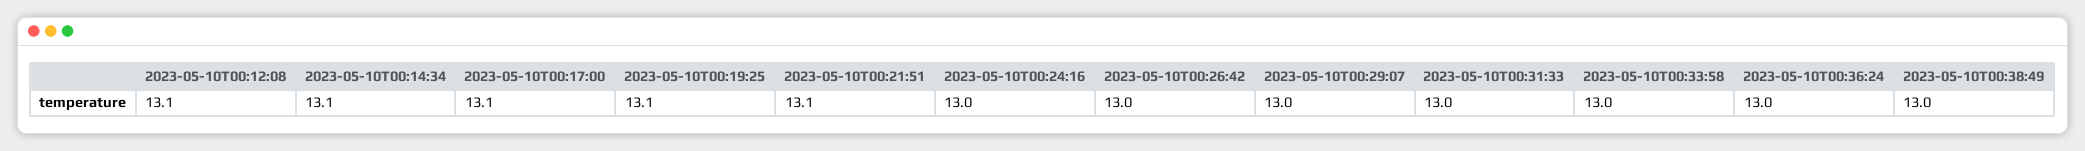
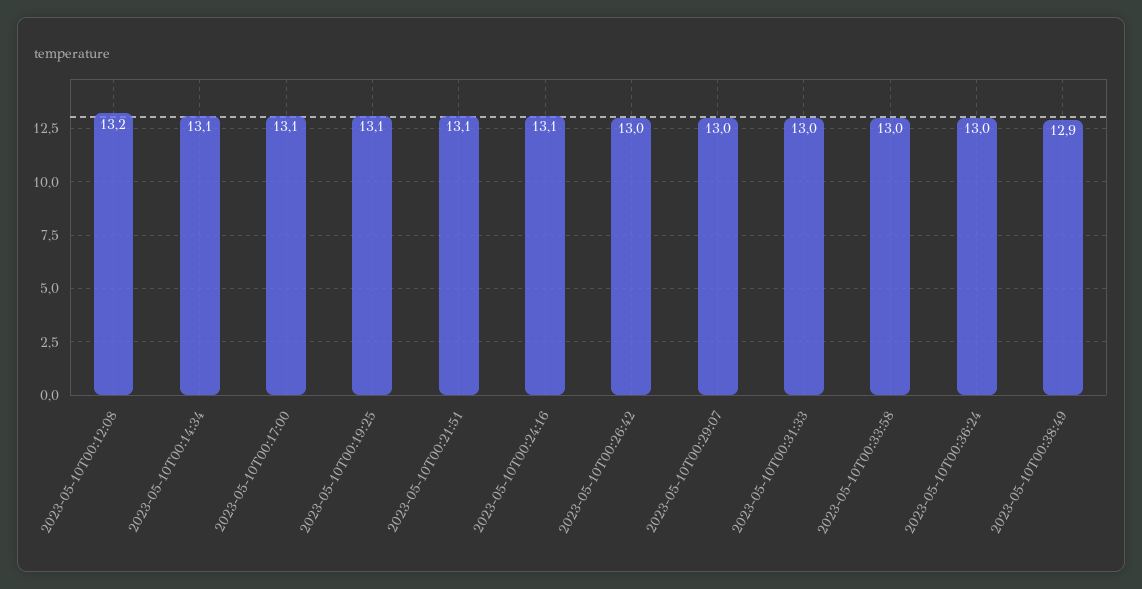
2023-05-10T00:12:08: 13.1 -> 13.2
2023-05-10T00:24:16: 13 -> 13.1
2023-05-10T00:38:49: 13 -> 12.9

